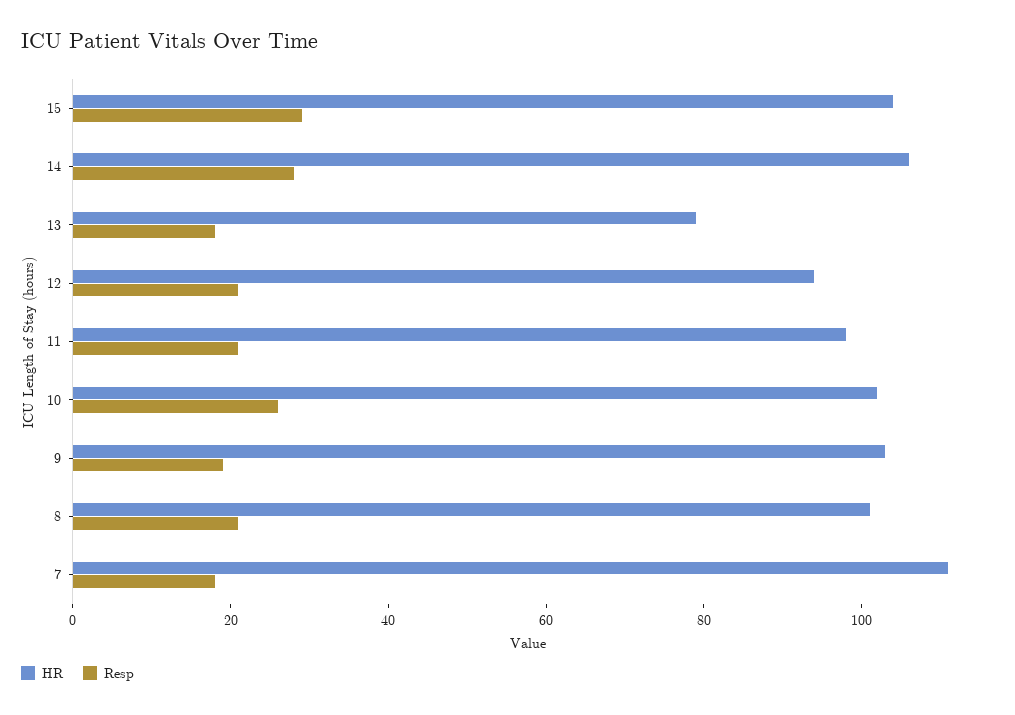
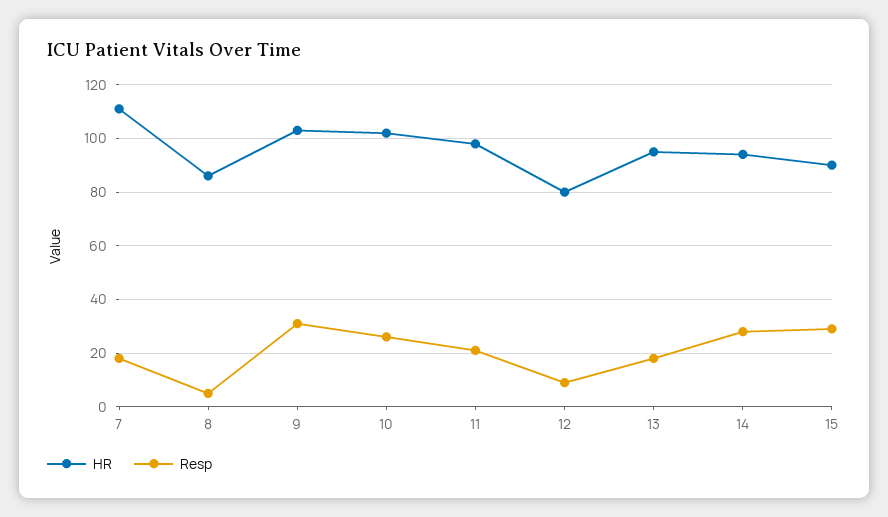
HR, 15: 105 -> 90
HR, 14: 105 -> 95
HR, 13: 80 -> 95
HR, 12: 95 -> 80
Resp, 12: 20 -> 10
Resp, 9: 20 -> 30
HR, 8: 100 -> 85
Resp, 8: 20 -> 5

